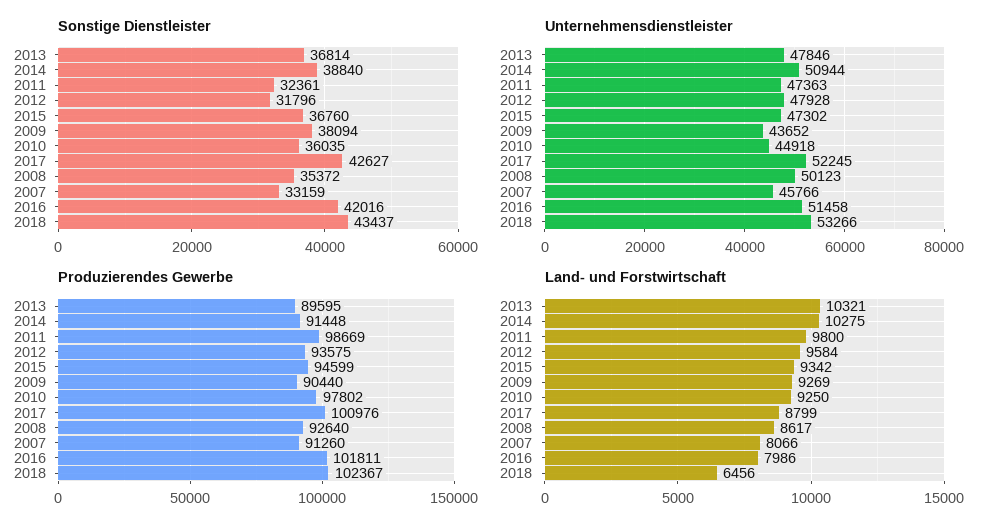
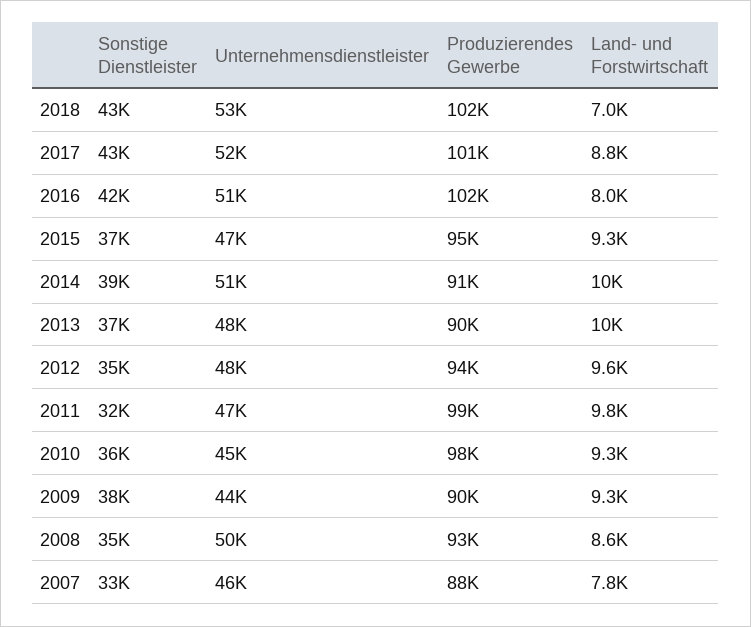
Sonstige Dienstleister, 2012: 31796 -> 35000
Produzierendes Gewerbe, 2007: 91260 -> 88000
Land- und Forstwirtschaft, 2007: 8066 -> 7800
Land- und Forstwirtschaft, 2018: 6456 -> 7000

